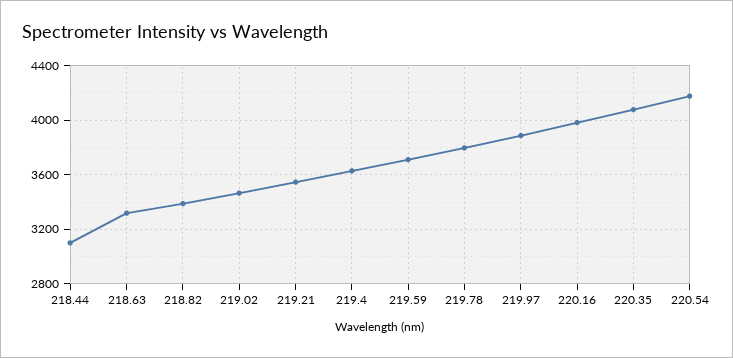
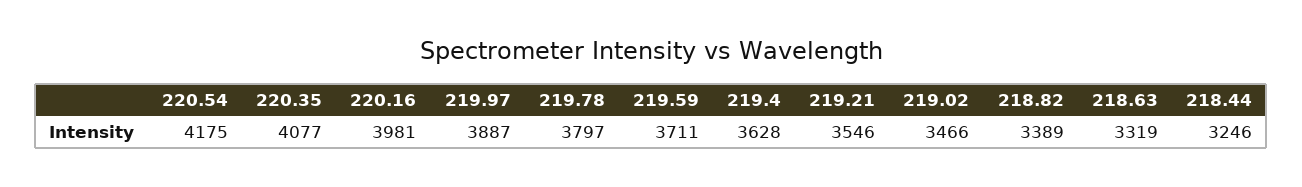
218.44: 3100 -> 3246

